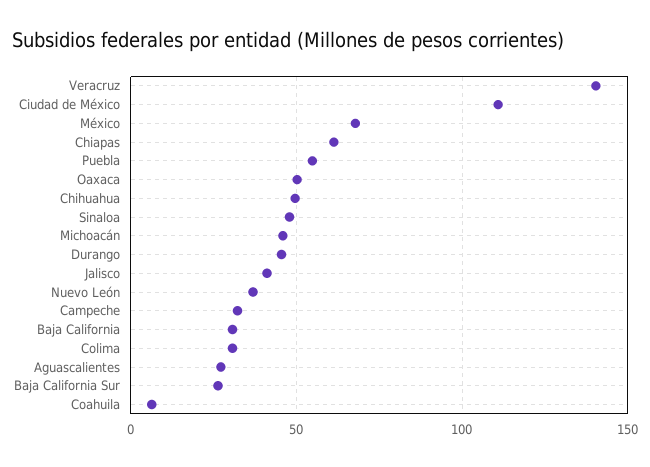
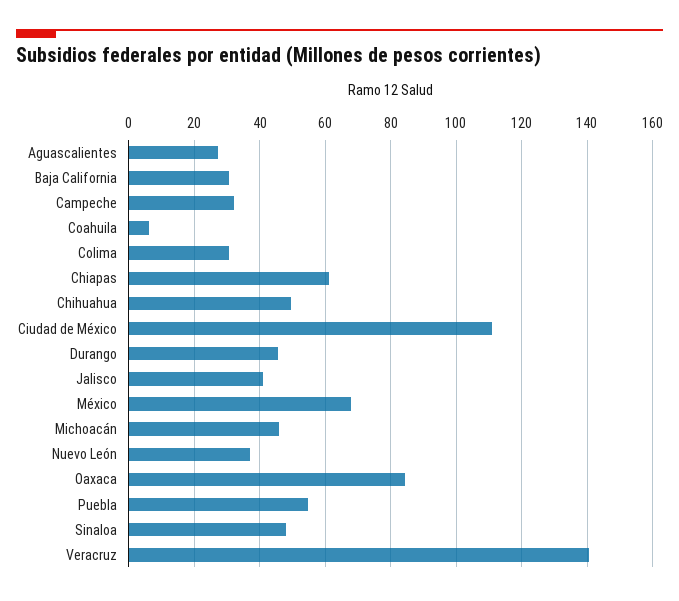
Oaxaca: 50 -> 84
Baja California Sur: 25 -> none

